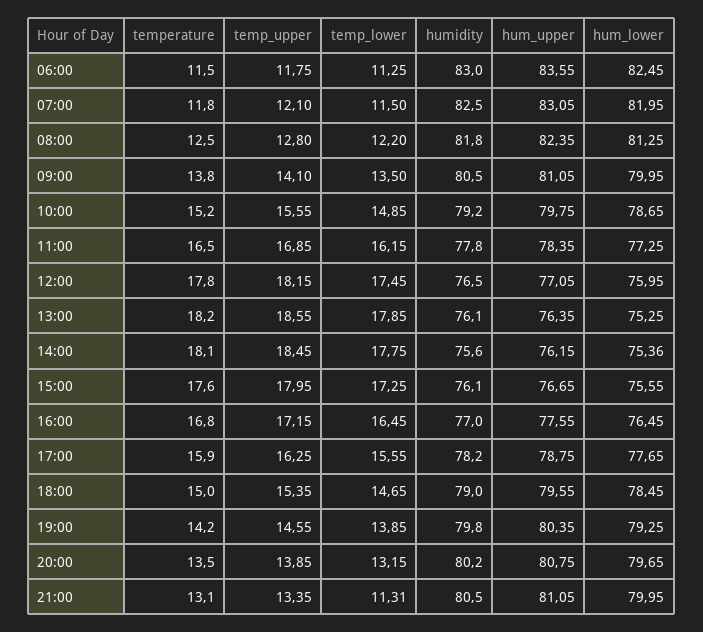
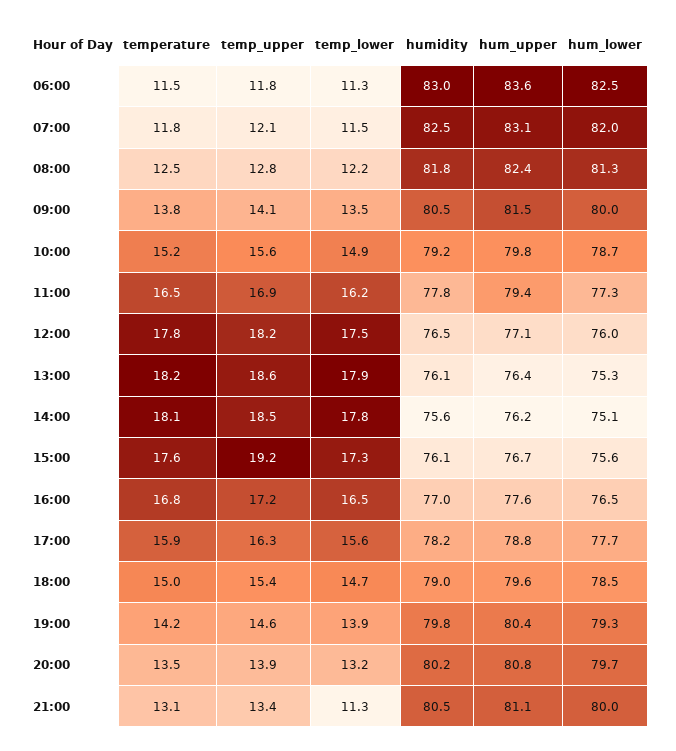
hum_upper, 09:00: 81.05 -> 81.5
hum_upper, 11:00: 78.35 -> 79.4
hum_lower, 14:00: 75.36 -> 75.1
temp_upper, 15:00: 17.95 -> 19.2

